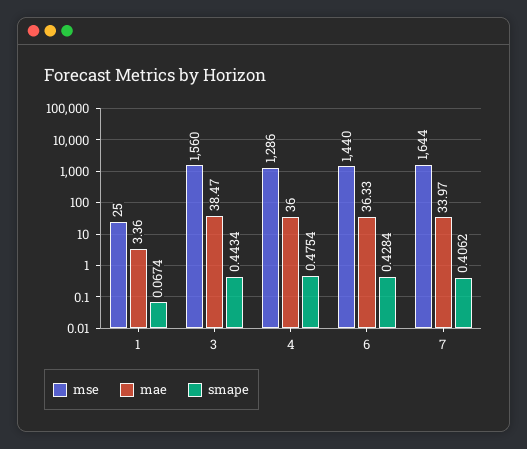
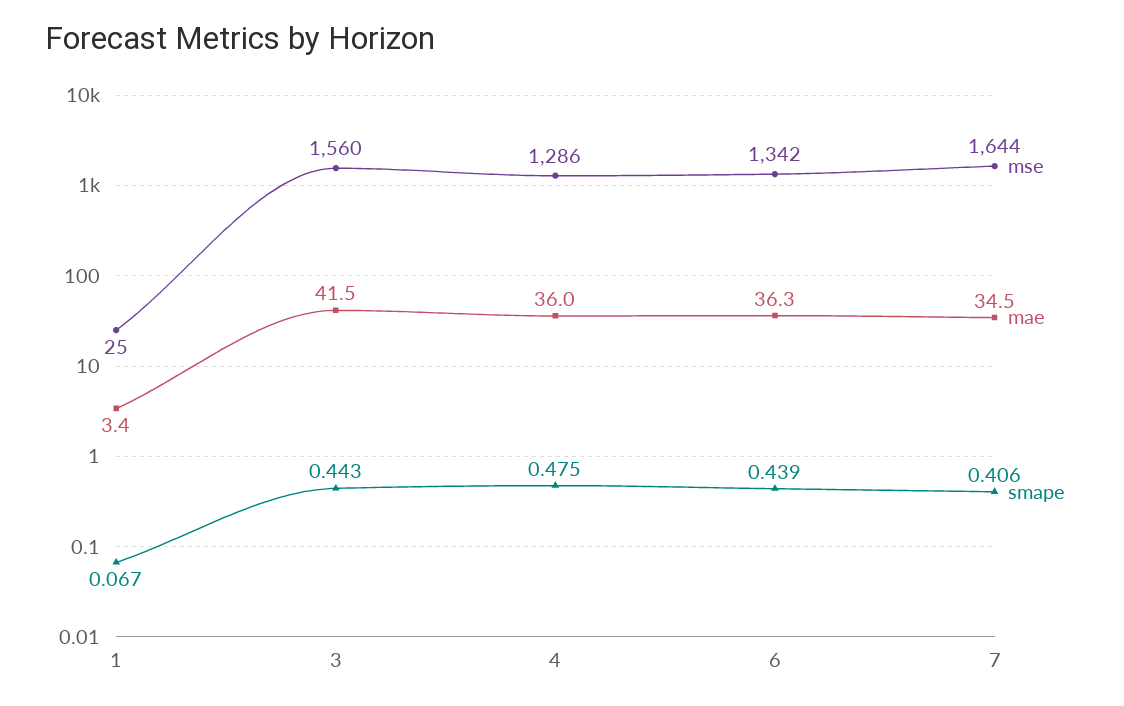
mae, 3: 38.47 -> 41.5
mse, 6: 1440 -> 1342
smape, 6: 0.4284 -> 0.439
mae, 7: 33.97 -> 34.5

